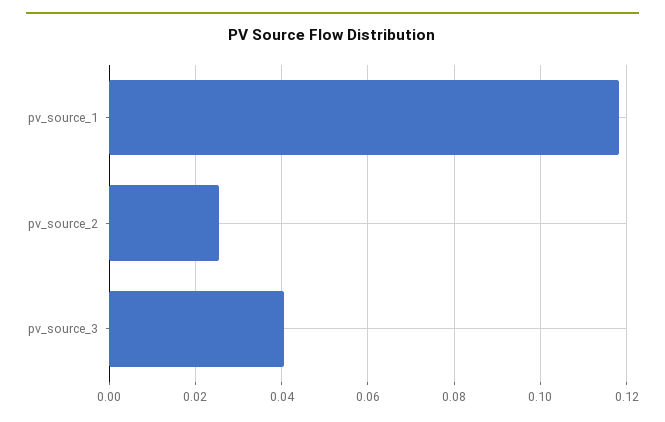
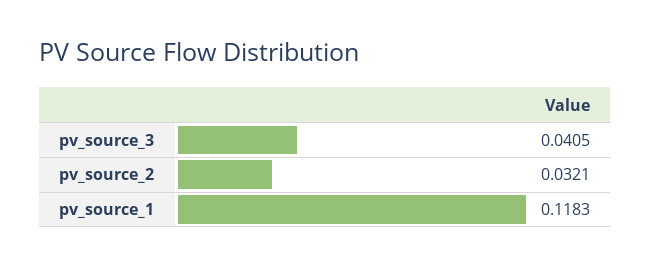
pv_source_2: 0.026 -> 0.0321

